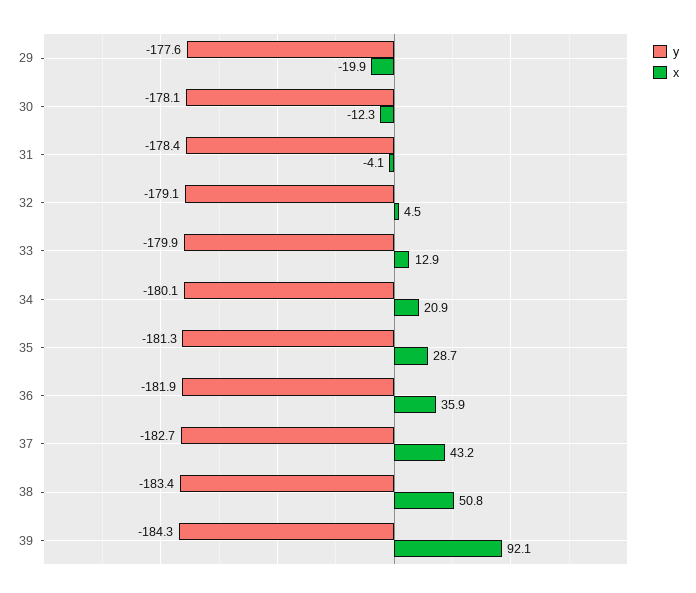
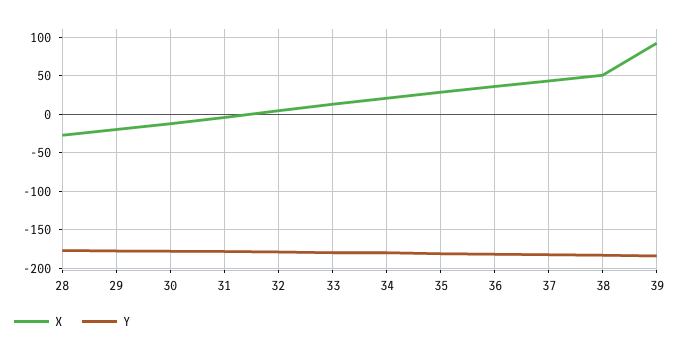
x, 28: none -> -30
y, 28: none -> -180

